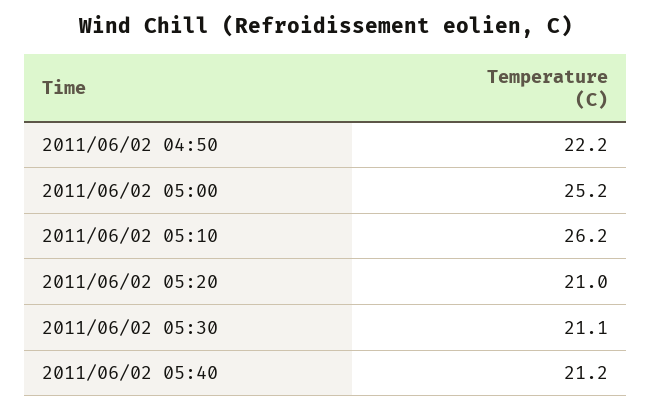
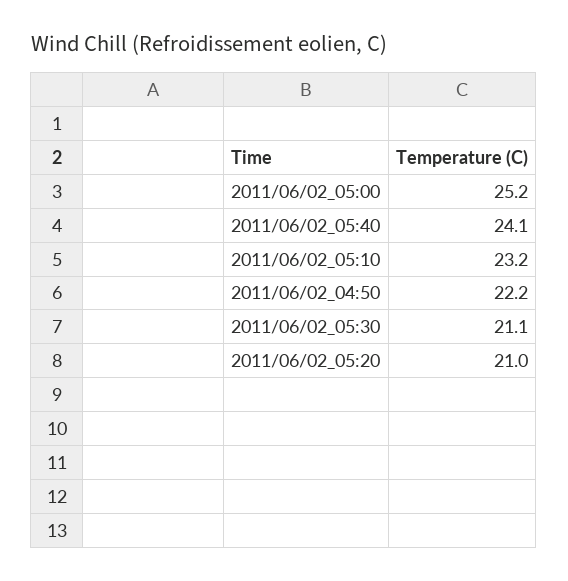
2011/06/02 05:10: 26.2 -> 23.2
2011/06/02 05:40: 21.2 -> 24.1

